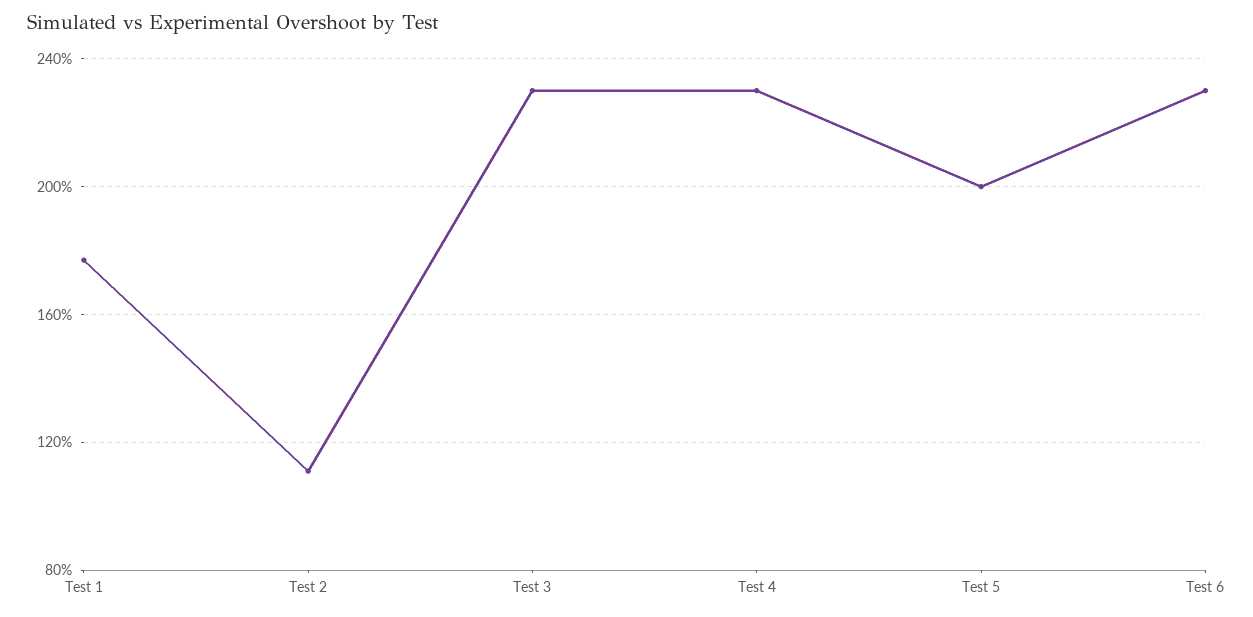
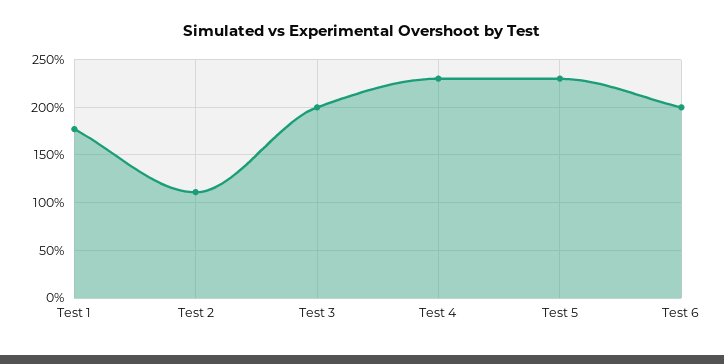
Test 3: 230 -> 200
Test 5: 200 -> 230
Test 6: 230 -> 200

